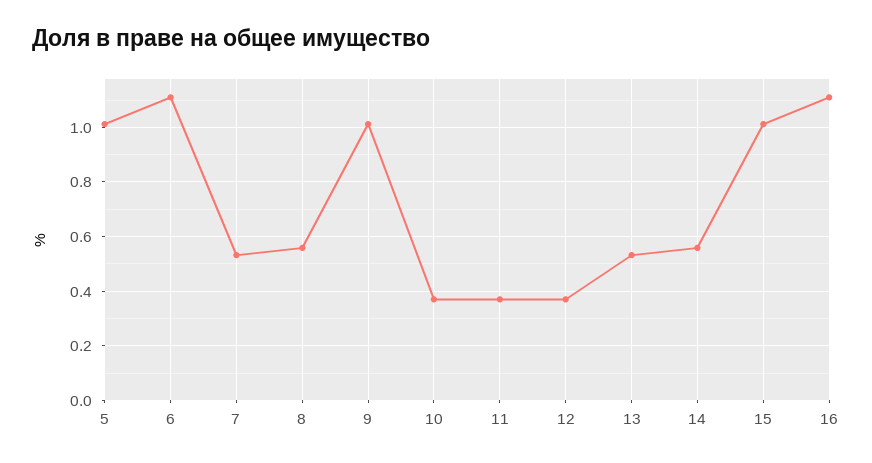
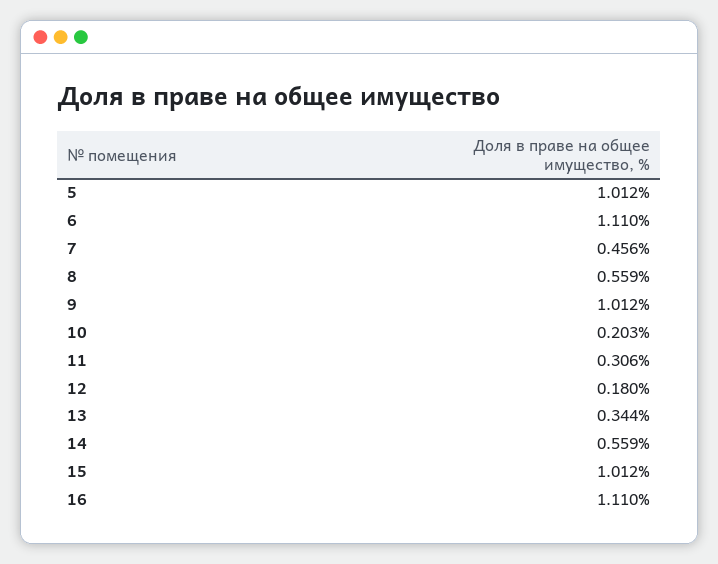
7: 0.525 -> 0.456
10: 0.375 -> 0.203
11: 0.375 -> 0.306
12: 0.375 -> 0.18
13: 0.525 -> 0.344

